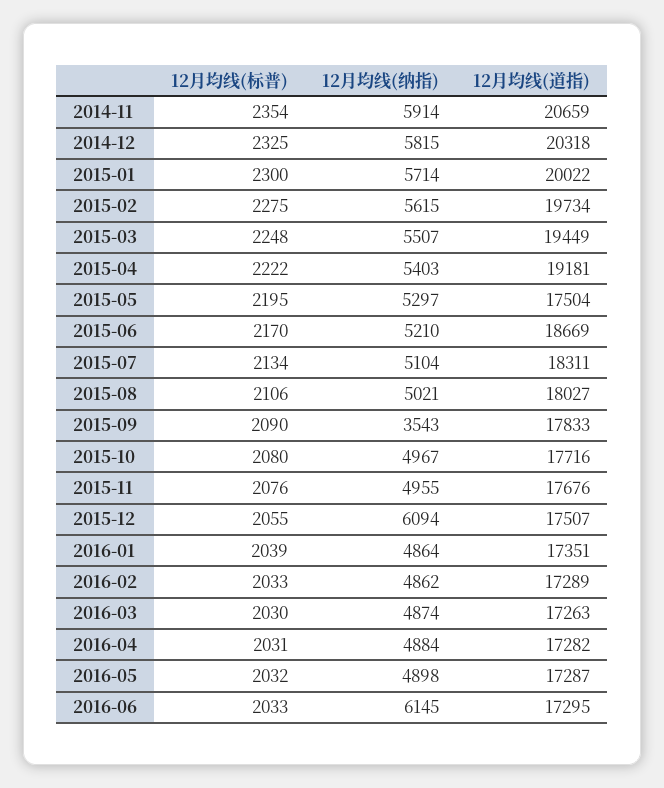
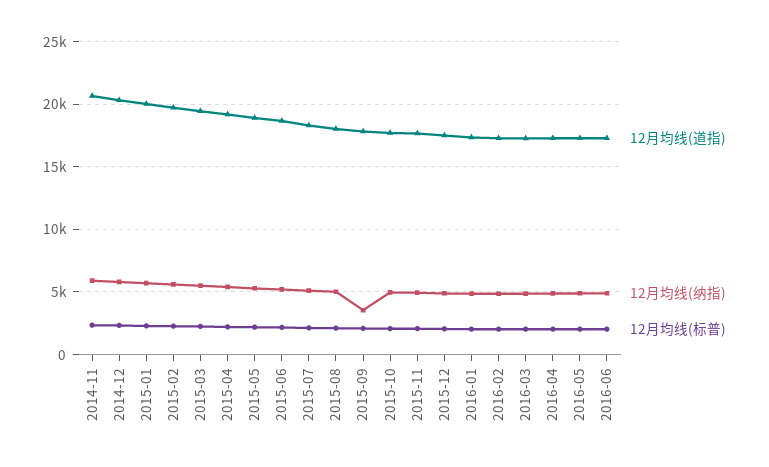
12月均线(道指), 2015-05: 17504 -> 19000
12月均线(纳指), 2015-12: 6094 -> 5000
12月均线(纳指), 2016-06: 6145 -> 5000

